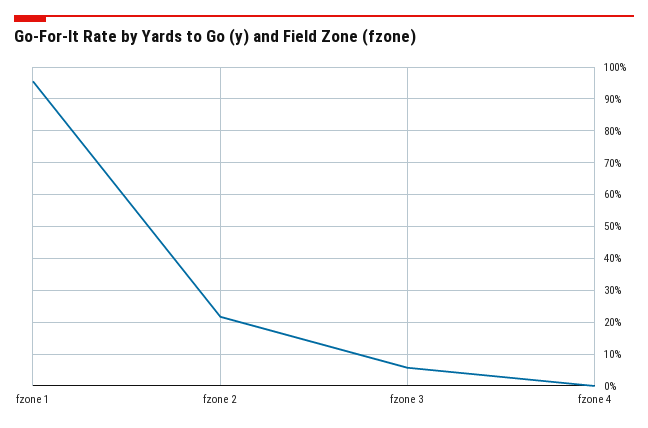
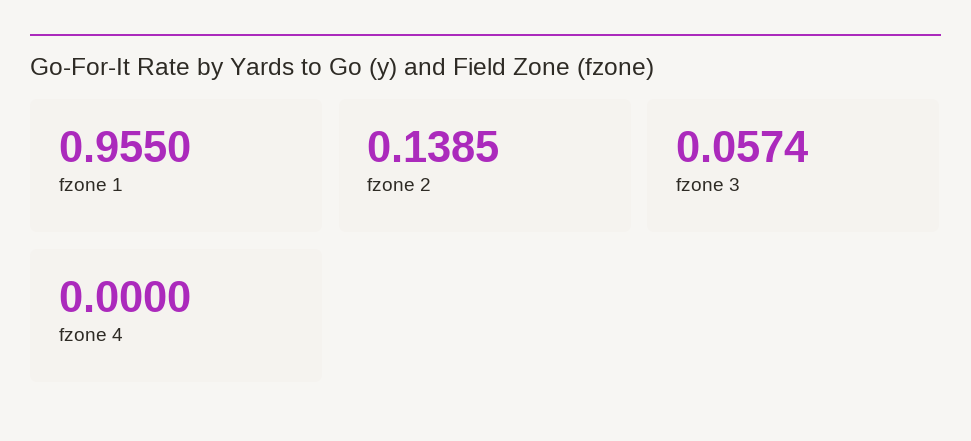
fzone 2: 0.22 -> 0.1385

